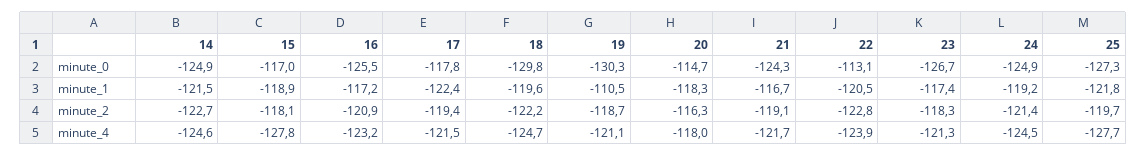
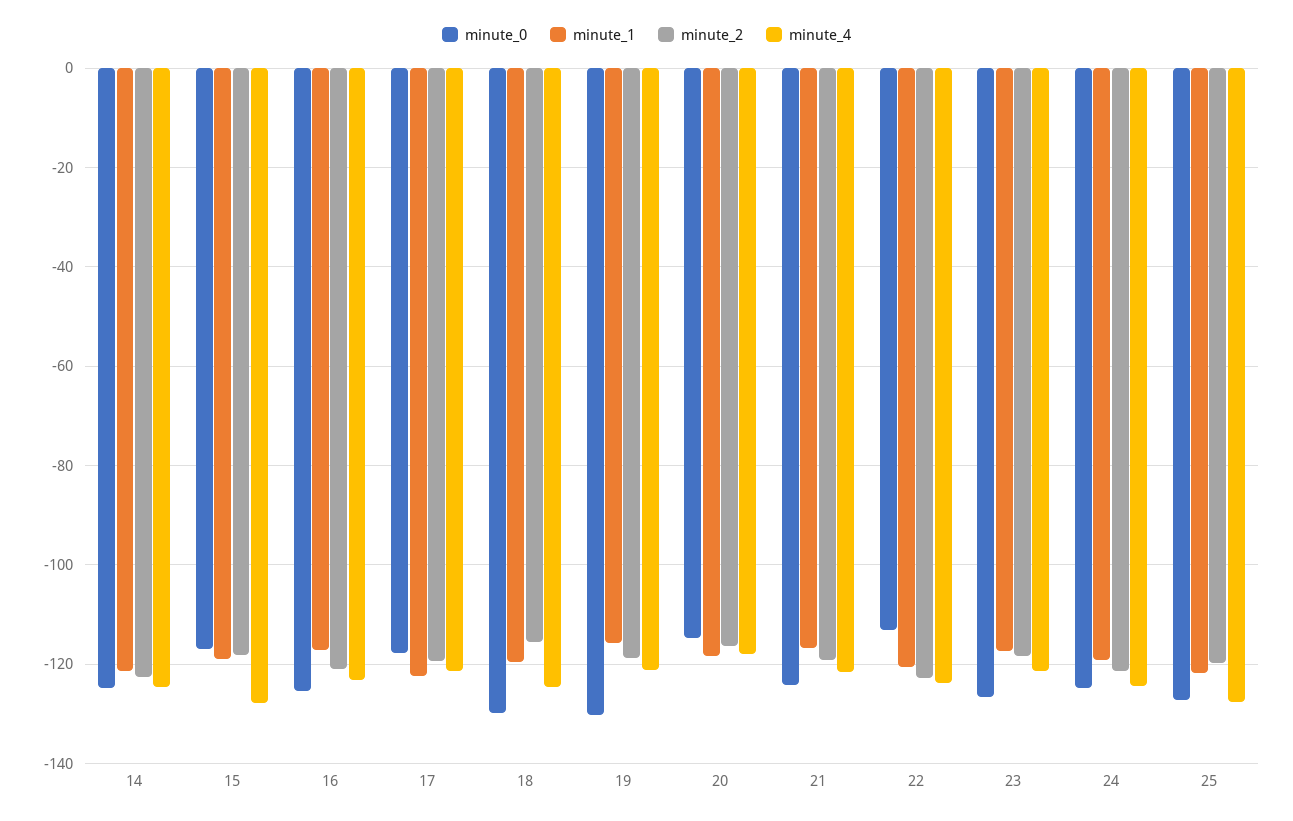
minute_1, 19: -110.5 -> -116
minute_2, 18: -122.2 -> -116

